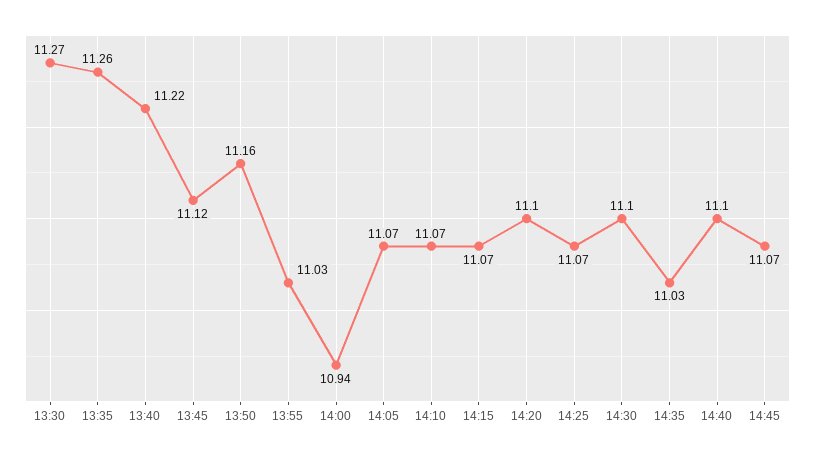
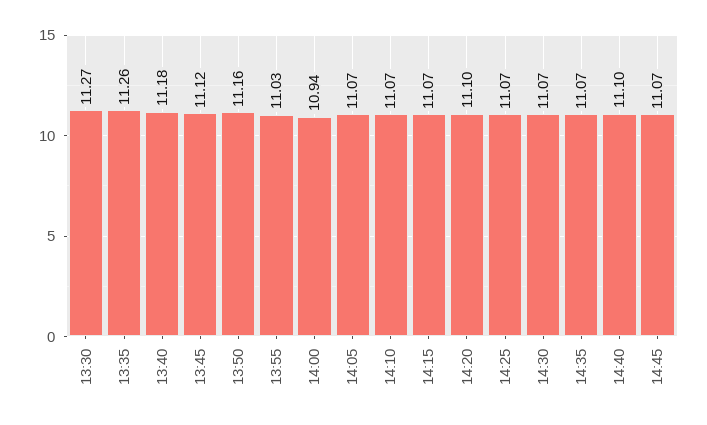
13:40: 11.22 -> 11.18
14:30: 11.1 -> 11.07
14:35: 11.03 -> 11.07

